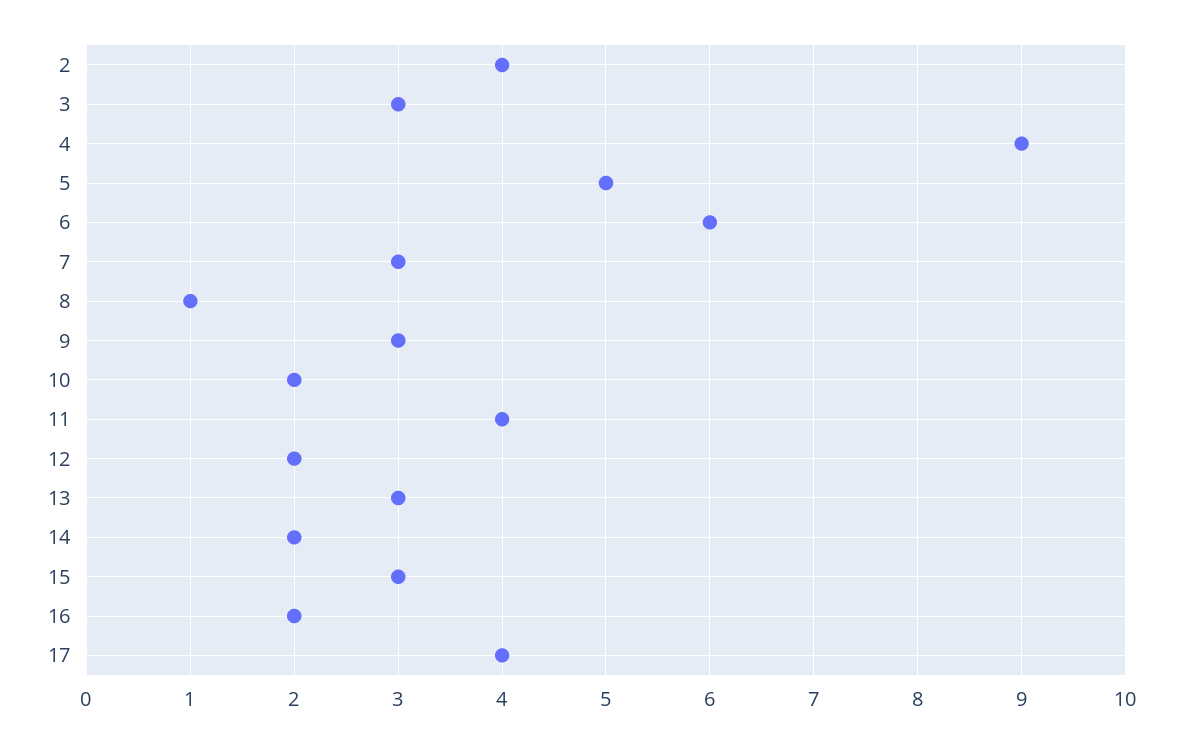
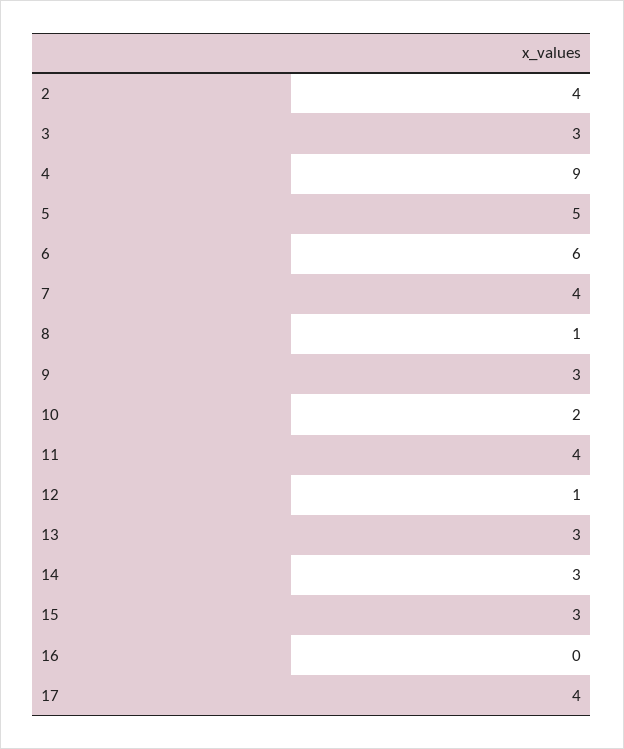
7: 3 -> 4
12: 2 -> 1
14: 2 -> 3
16: 2 -> 0

